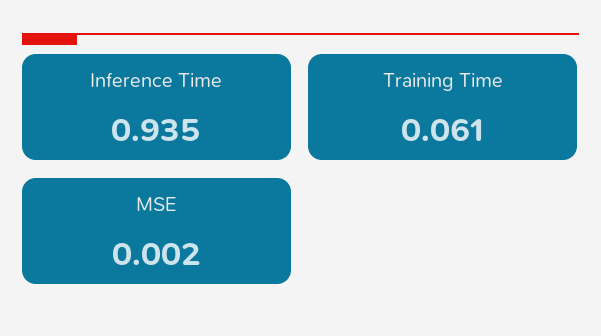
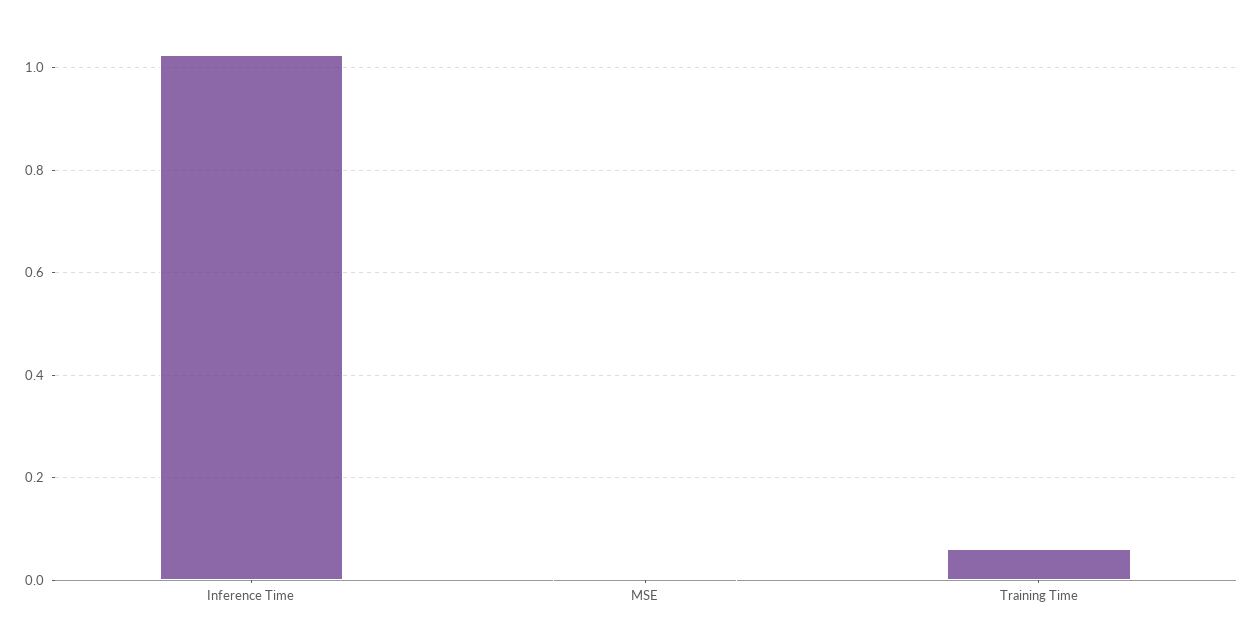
Inference Time: 0.935 -> 1.02

